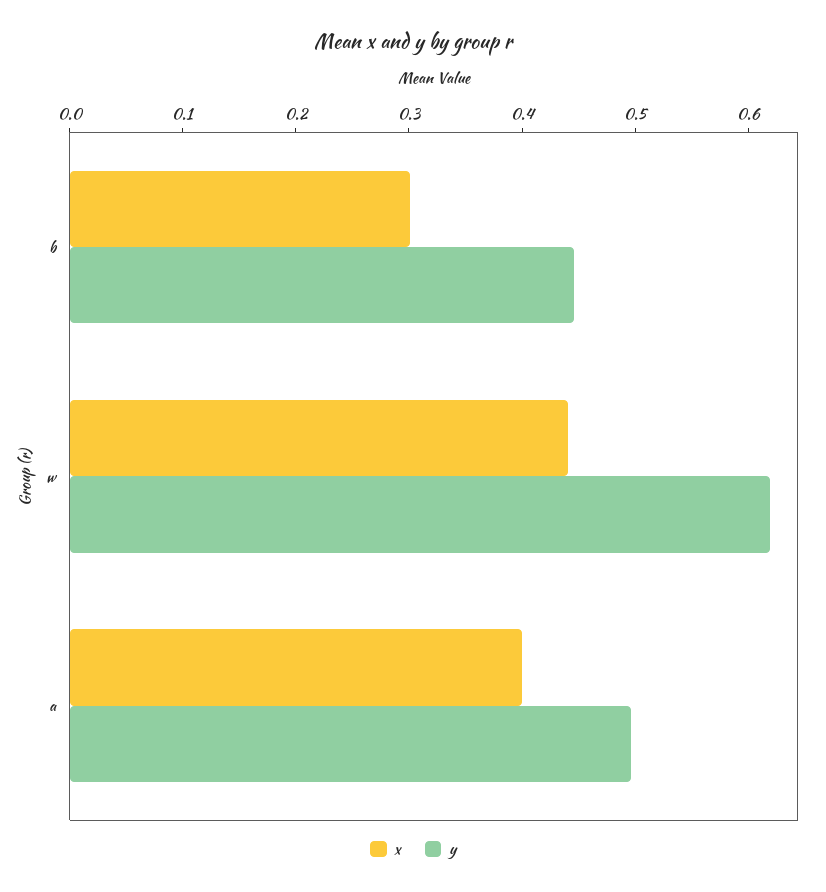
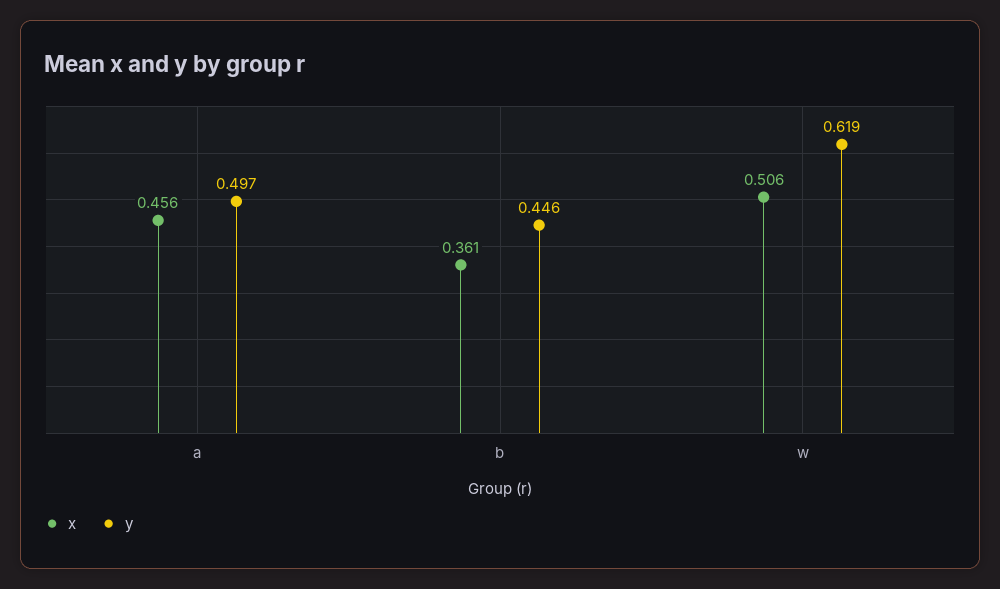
x, b: 0.3 -> 0.361
x, w: 0.44 -> 0.506
x, a: 0.4 -> 0.456

